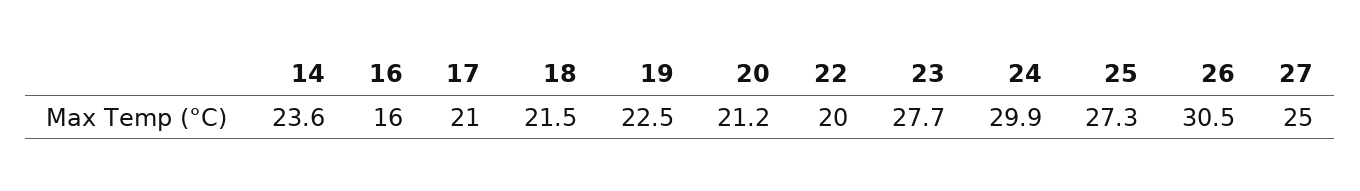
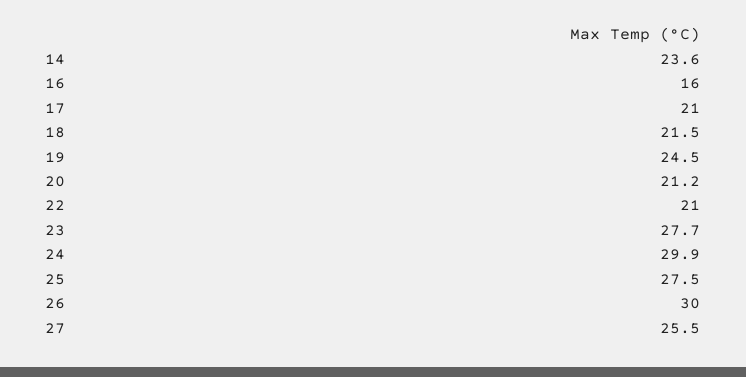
19: 22.5 -> 24.5
22: 20 -> 21
25: 27.3 -> 27.5
26: 30.5 -> 30
27: 25 -> 25.5

